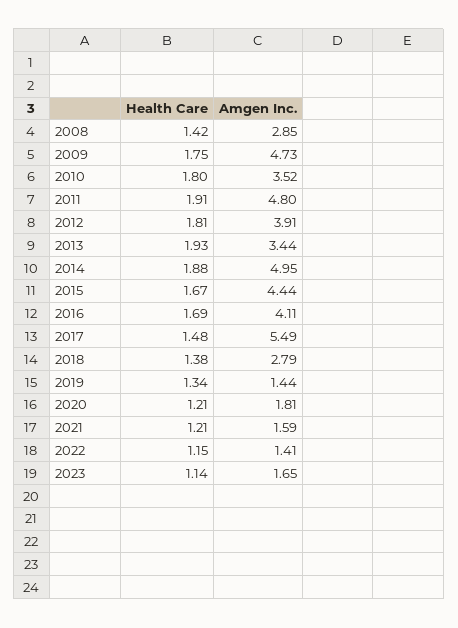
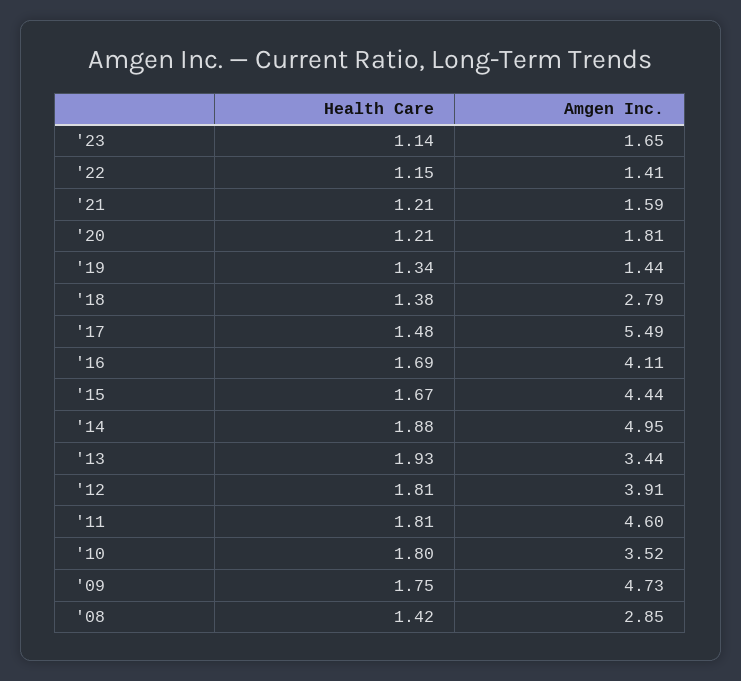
Health Care, 2011: 1.91 -> 1.81
Amgen Inc., 2011: 4.8 -> 4.6

